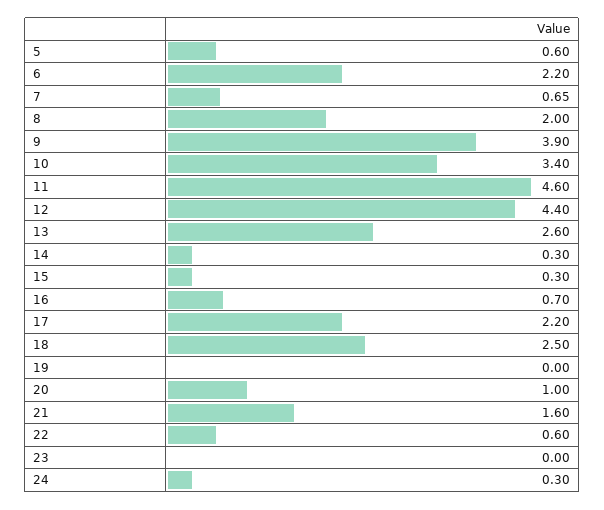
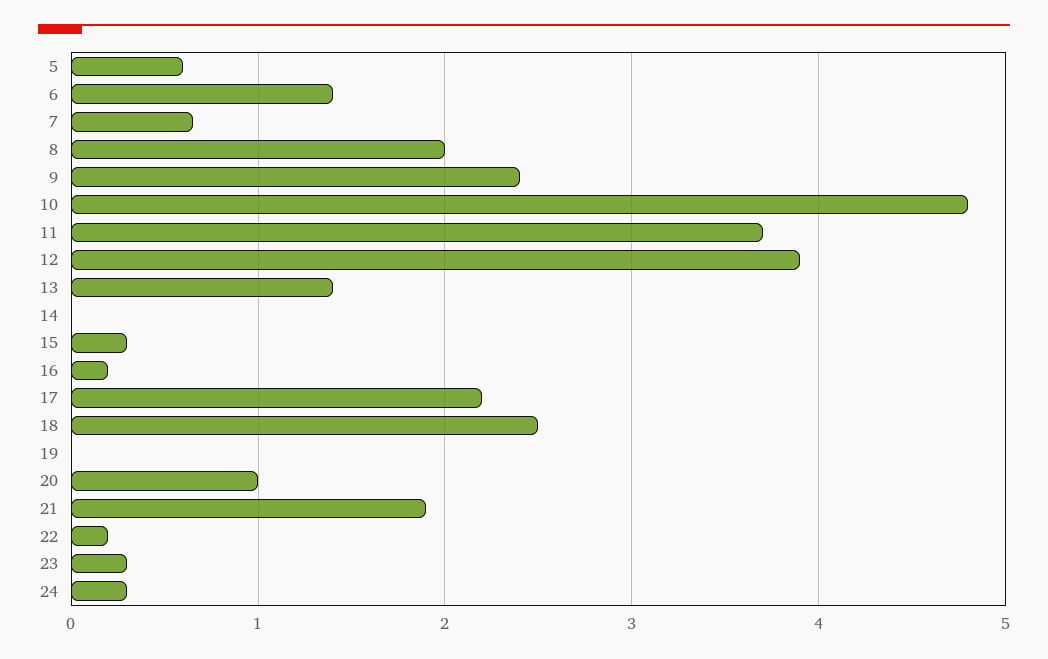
6: 2.2 -> 1.4
9: 3.9 -> 2.4
10: 3.4 -> 4.8
11: 4.6 -> 3.7
12: 4.4 -> 3.9
13: 2.6 -> 1.4
14: 0.3 -> 0
16: 0.7 -> 0.2
21: 1.6 -> 1.9
22: 0.6 -> 0.2
23: 0 -> 0.3

